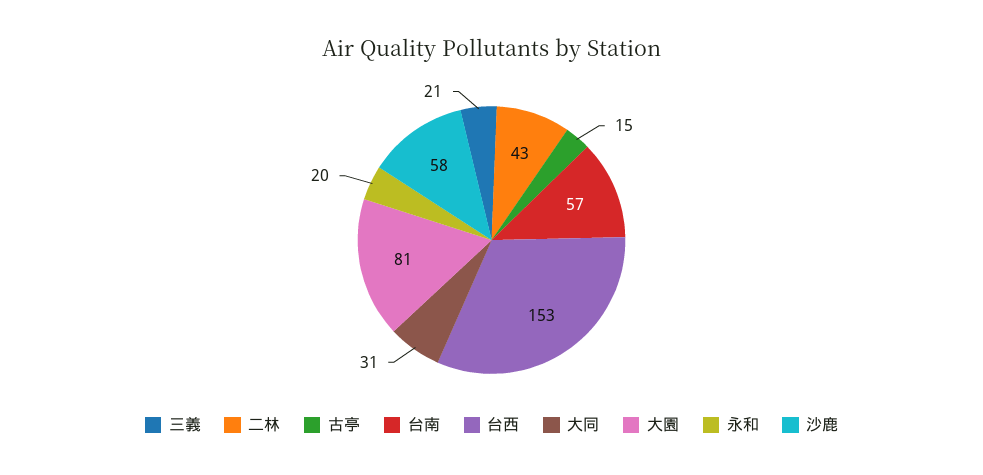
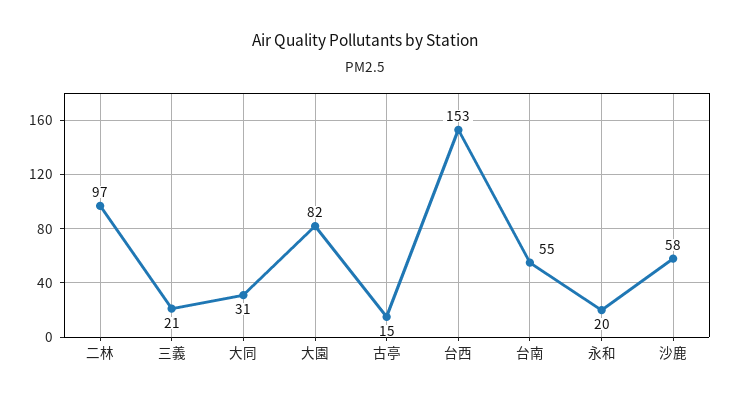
二林: 43 -> 97
台南: 57 -> 55
大園: 81 -> 82

